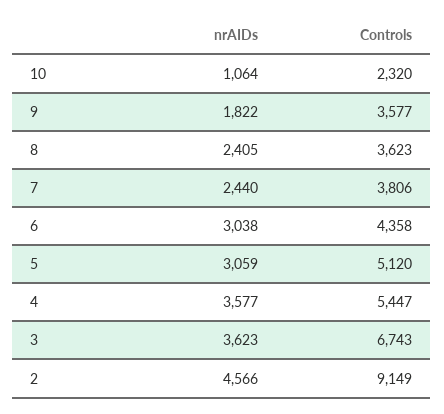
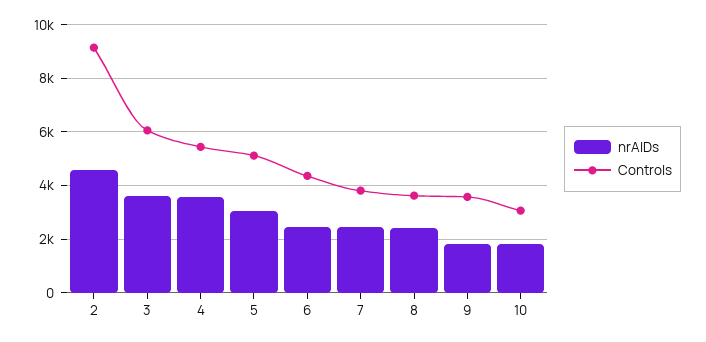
nrAIDs, 10: 1064 -> 1750
Controls, 10: 2320 -> 3000
nrAIDs, 6: 3038 -> 2500
Controls, 3: 6743 -> 6000

